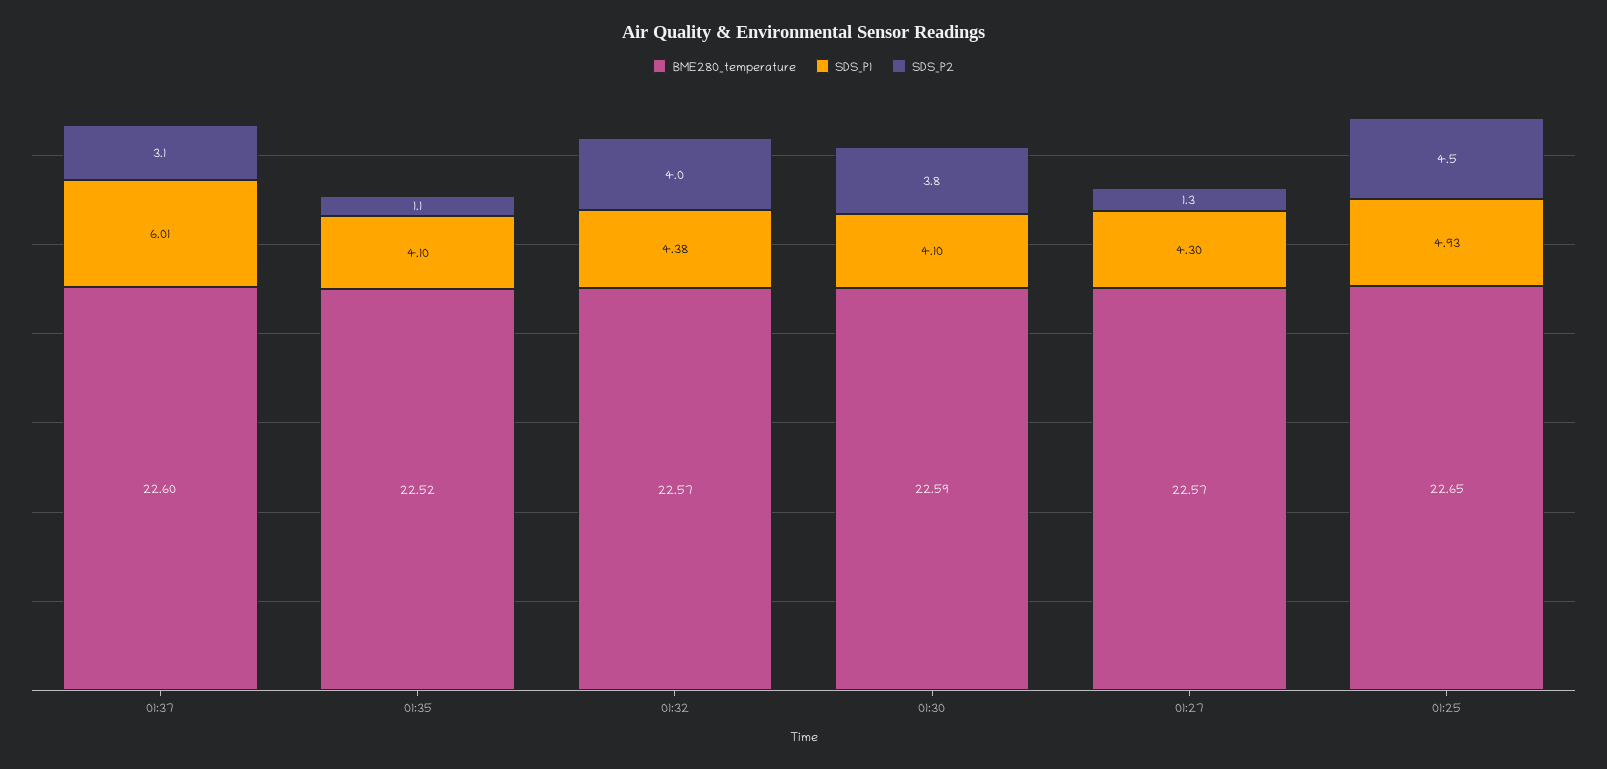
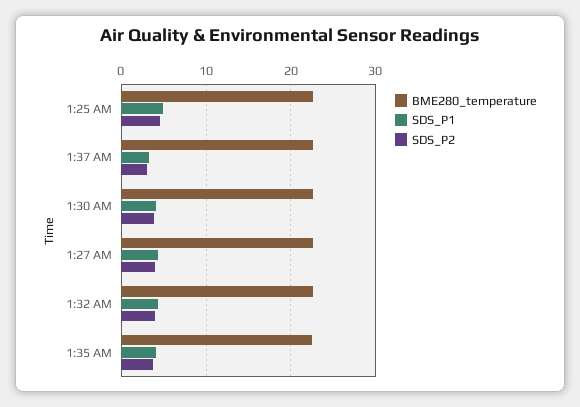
SDS_P1, 01:37: 6.01 -> 3
SDS_P2, 01:35: 1.1 -> 4
SDS_P2, 01:27: 1.3 -> 4

